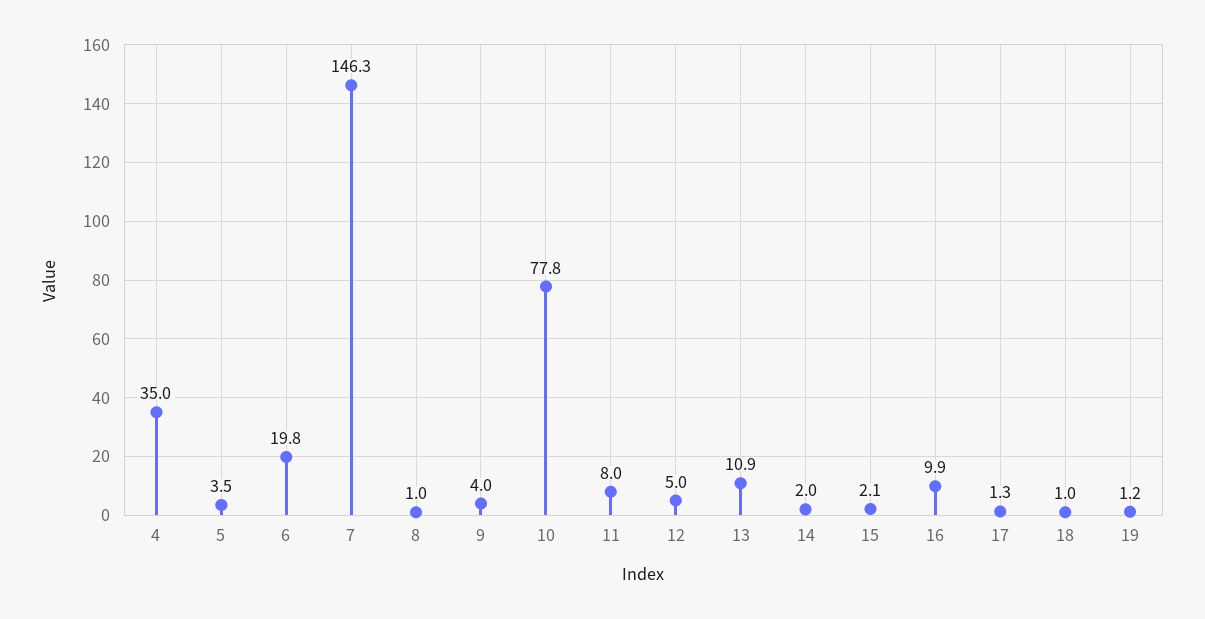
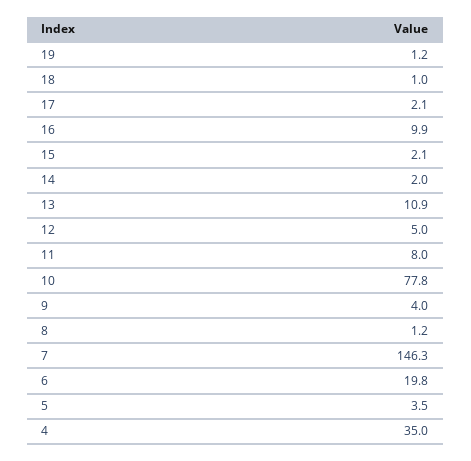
8: 1 -> 1.2
17: 1.3 -> 2.1

